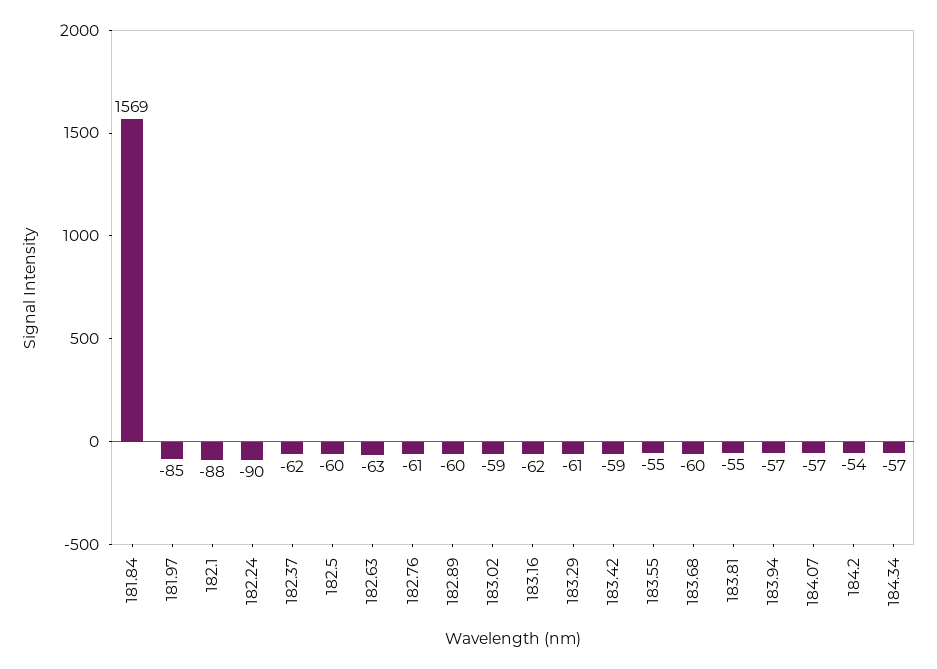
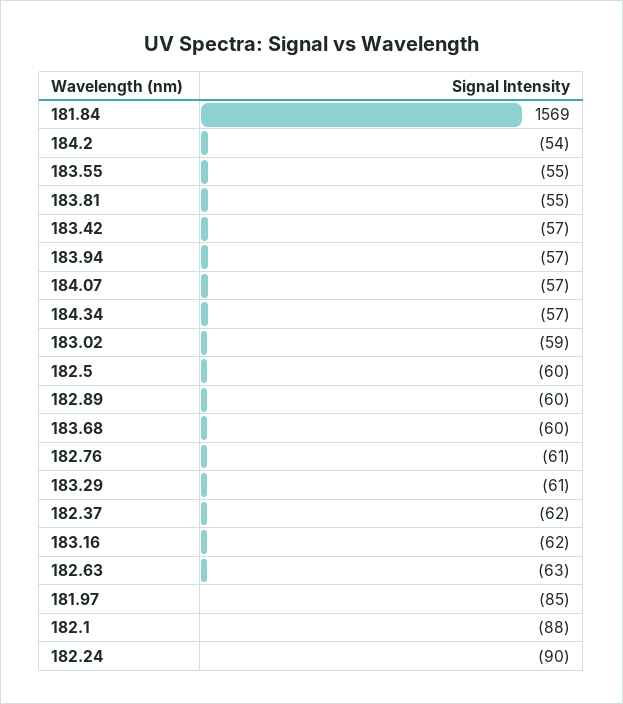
183.42: -59 -> -57

